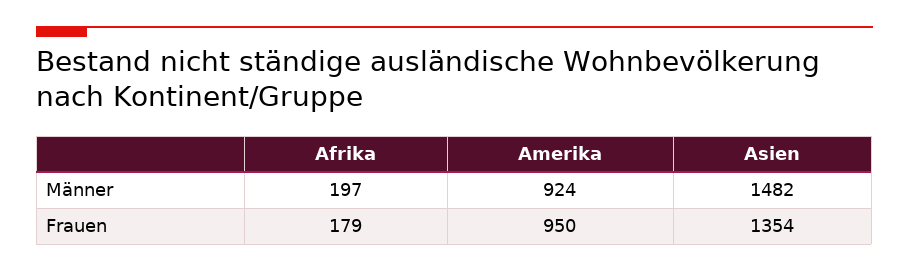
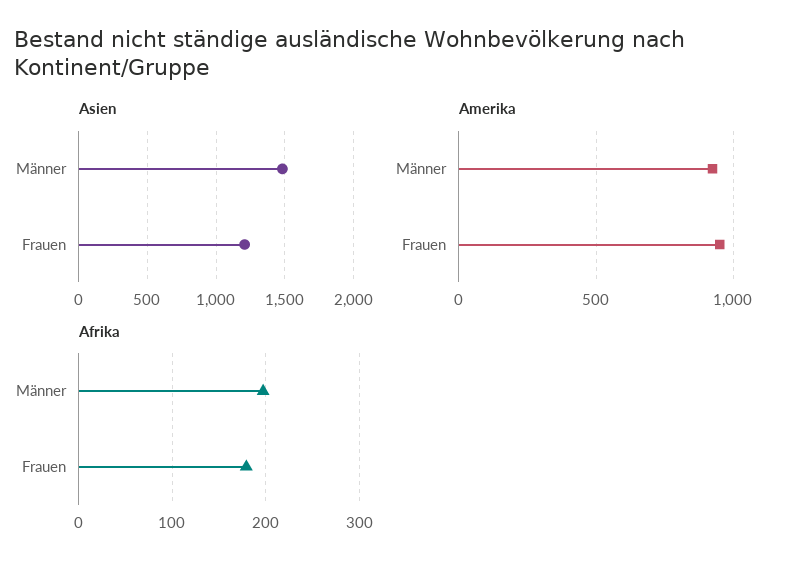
Asien, Frauen: 1354 -> 1200

